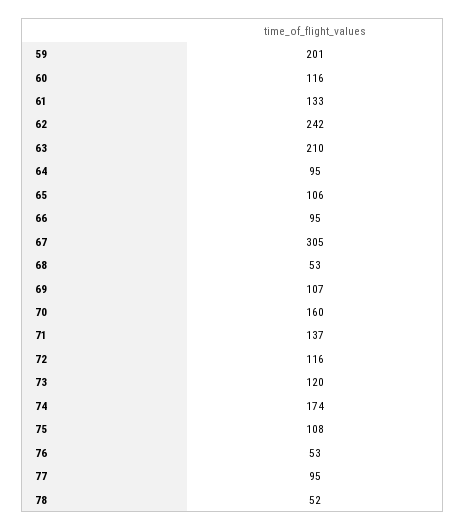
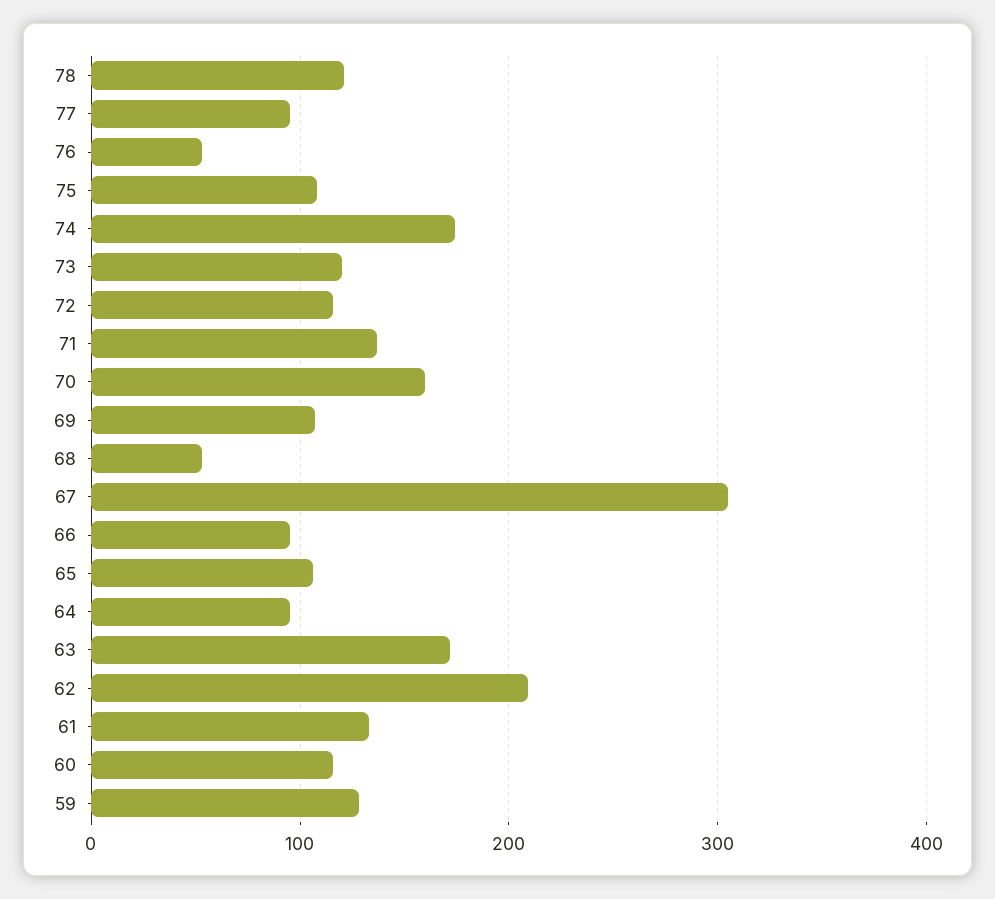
59: 201 -> 130
62: 242 -> 210
63: 210 -> 170
78: 52 -> 120

